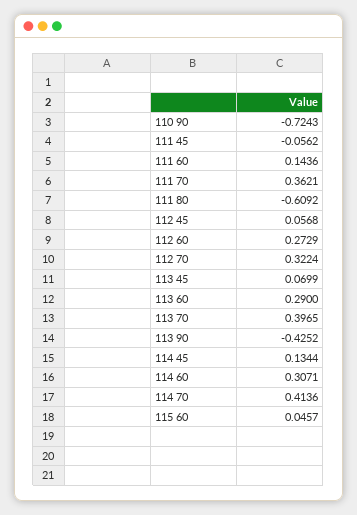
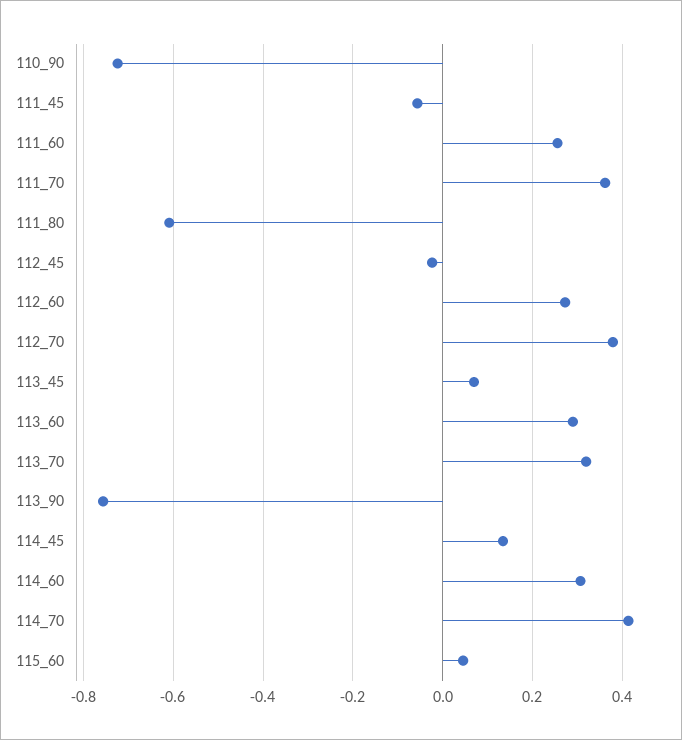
111 60: 0.1436 -> 0.26
112 45: 0.0568 -> -0.02
112 70: 0.3224 -> 0.38
113 70: 0.3965 -> 0.32
113 90: -0.4252 -> -0.76

